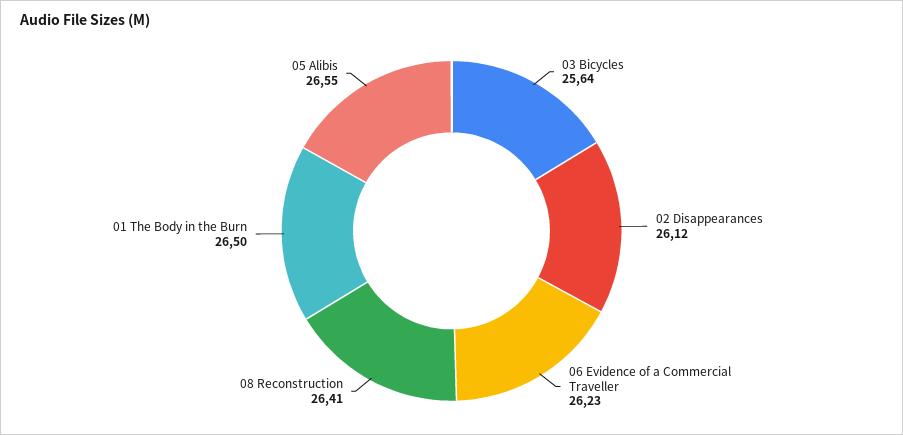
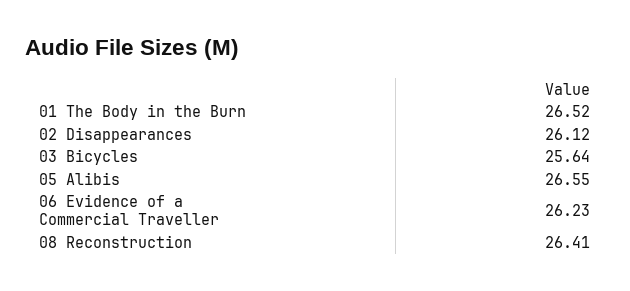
01 The Body in the Burn: 26.5 -> 26.52

